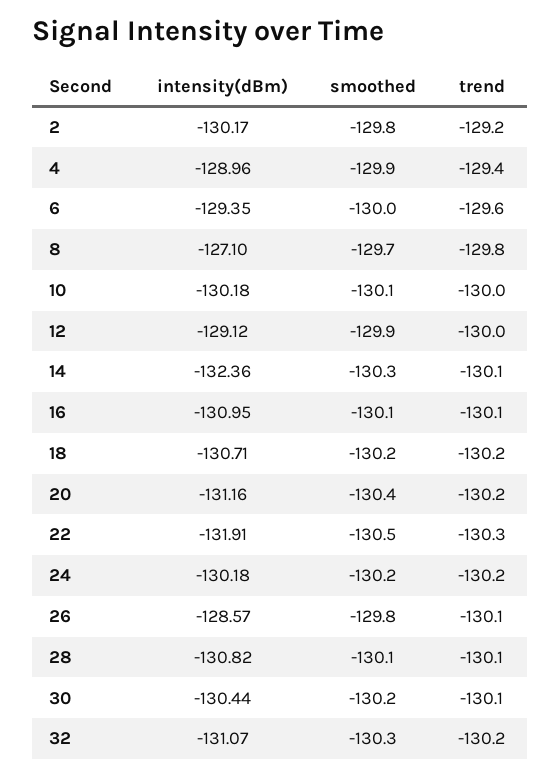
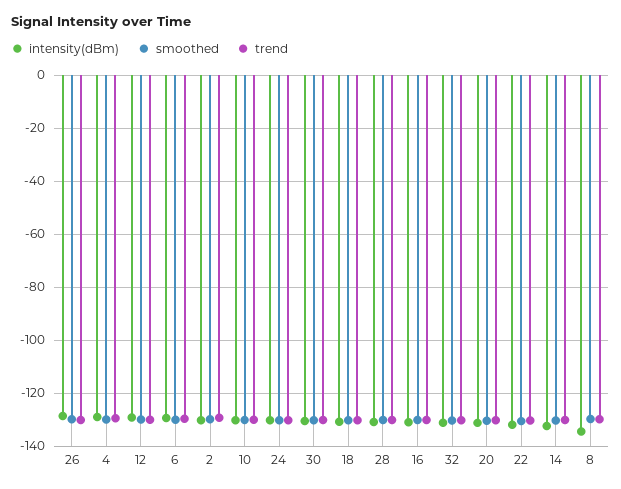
intensity(dBm), 8: -127.1 -> -135

